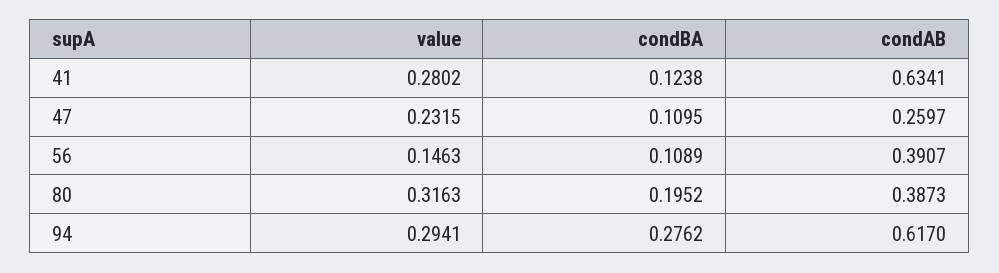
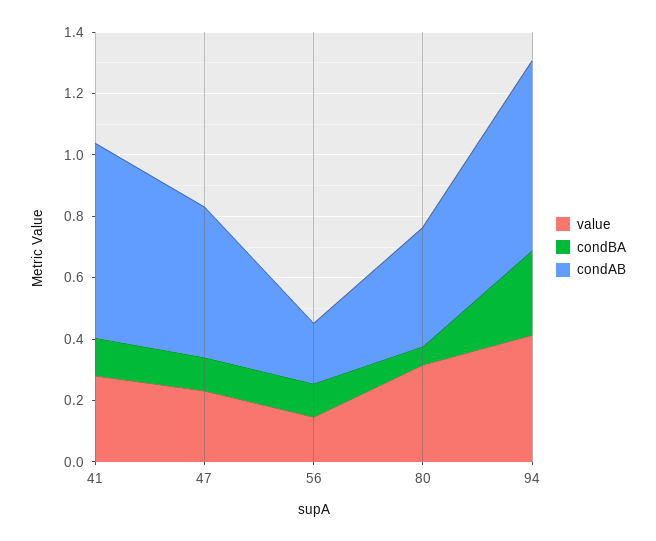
condAB, 47: 0.2597 -> 0.5
condAB, 56: 0.3907 -> 0.2
condBA, 80: 0.1952 -> 0.05
value, 94: 0.2941 -> 0.4

